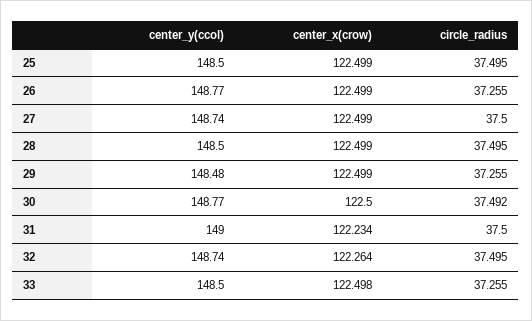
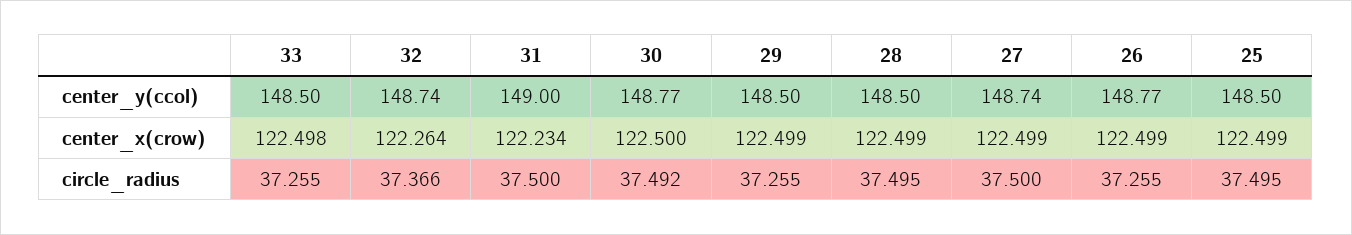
center_y(ccol), 29: 148.48 -> 148.5
circle_radius, 32: 37.495 -> 37.366

